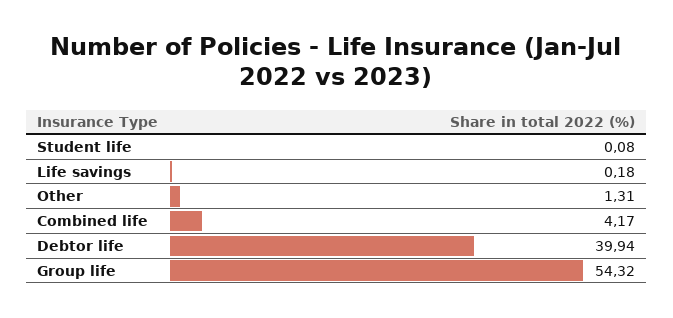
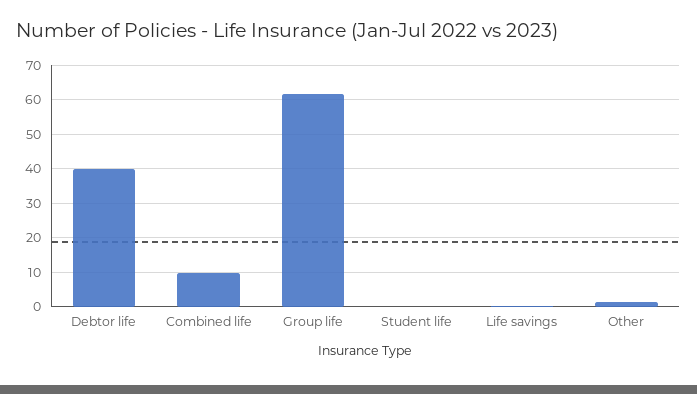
Combined life: 4.17 -> 10
Group life: 54.32 -> 62

